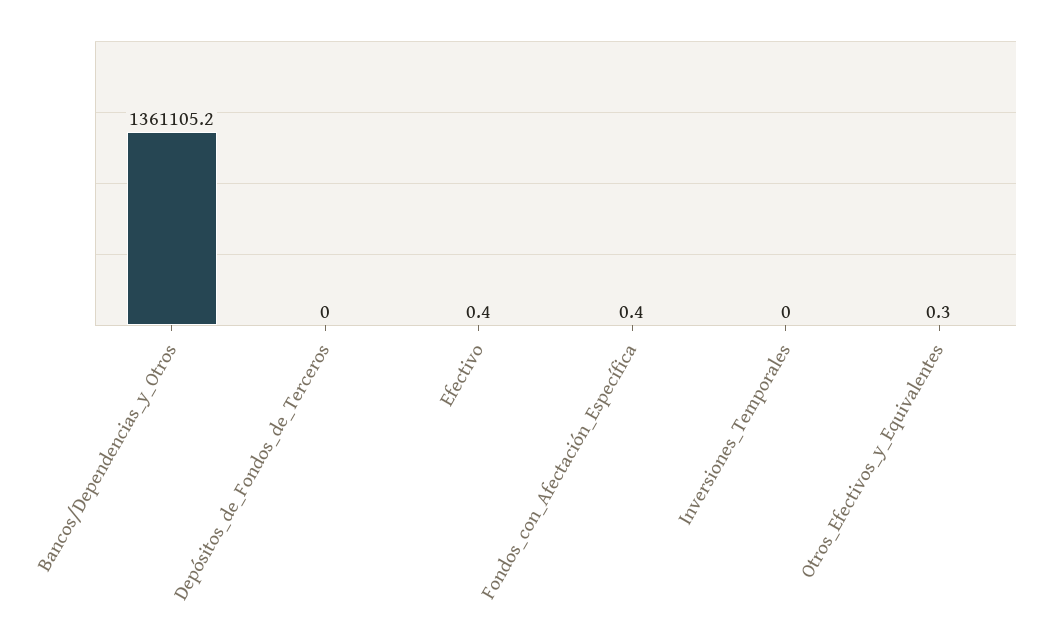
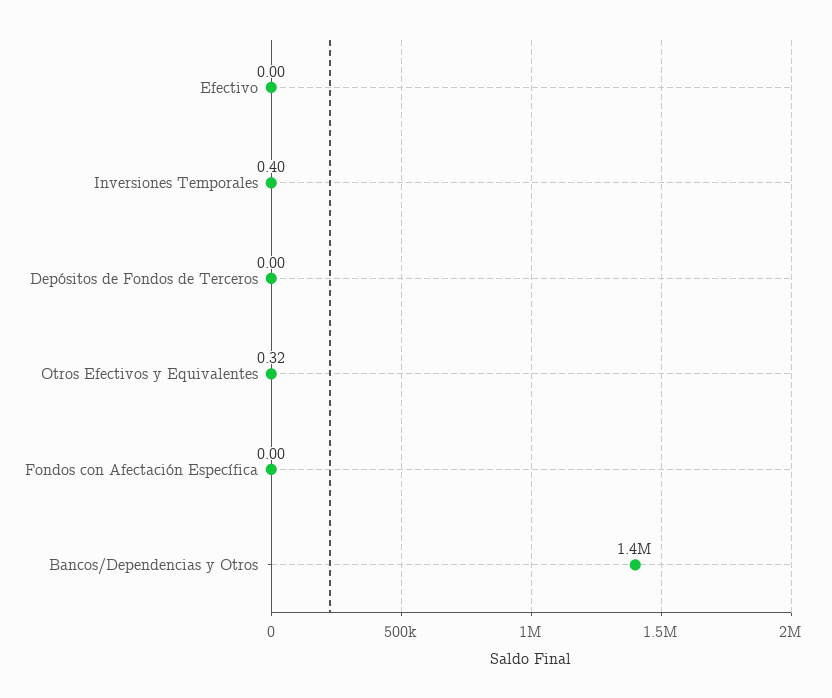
Efectivo: 0.4 -> 0
Fondos_con_Afectación_Específica: 0.4 -> 0
Inversiones_Temporales: 0 -> 0.4

